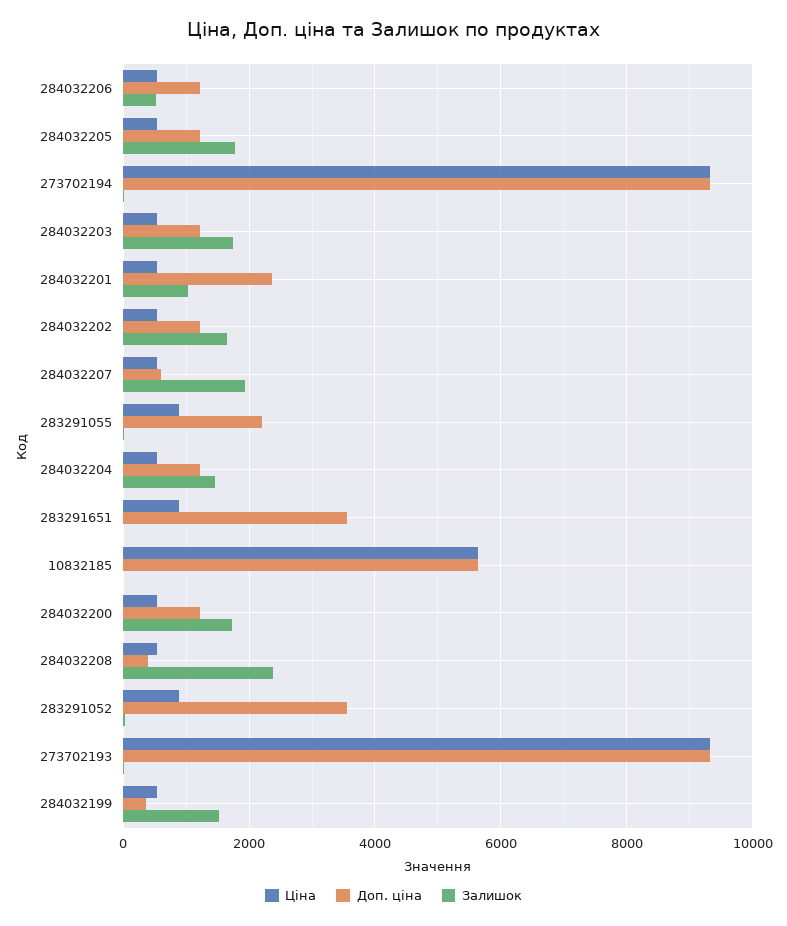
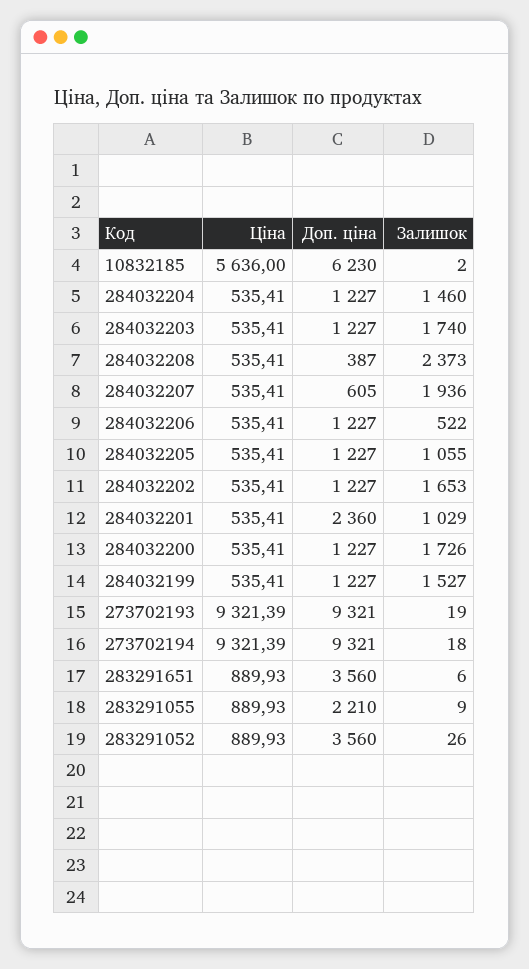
Залишок, 284032205: 1800 -> 1055
Доп. ціна, 10832185: 5600 -> 6230
Доп. ціна, 284032199: 400 -> 1227

